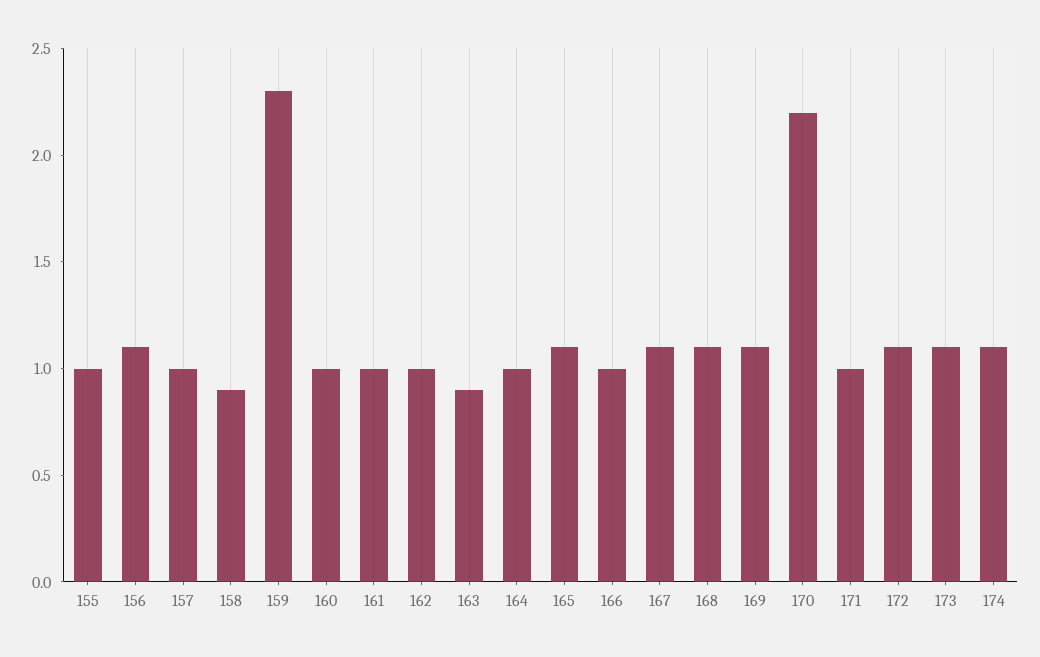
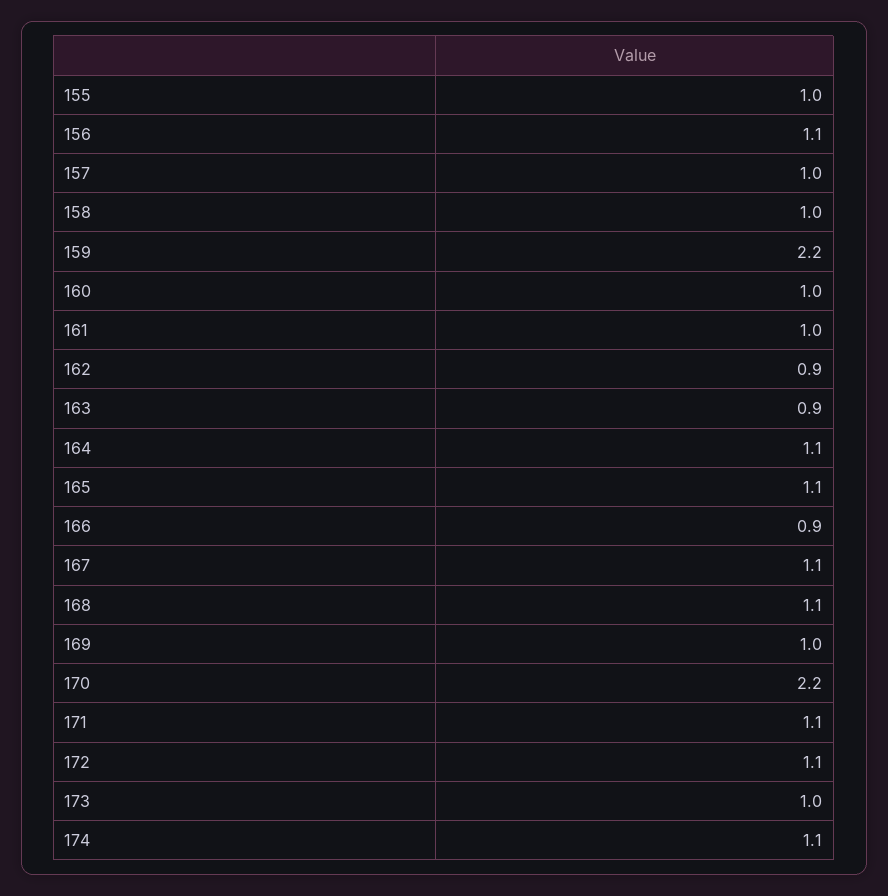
158: 0.9 -> 1
159: 2.3 -> 2.2
162: 1 -> 0.9
164: 1 -> 1.1
166: 1 -> 0.9
169: 1.1 -> 1
171: 1 -> 1.1
173: 1.1 -> 1

